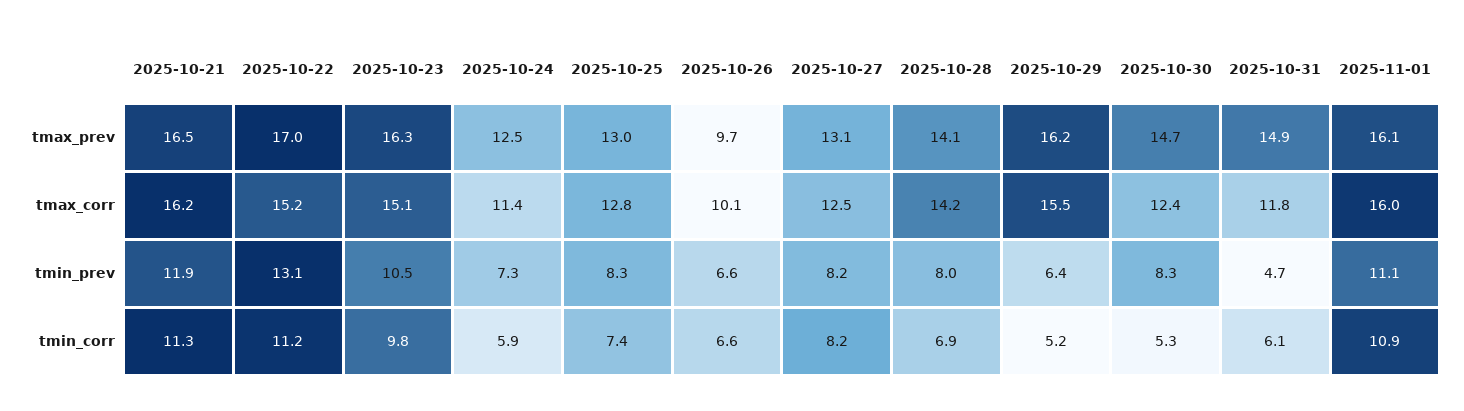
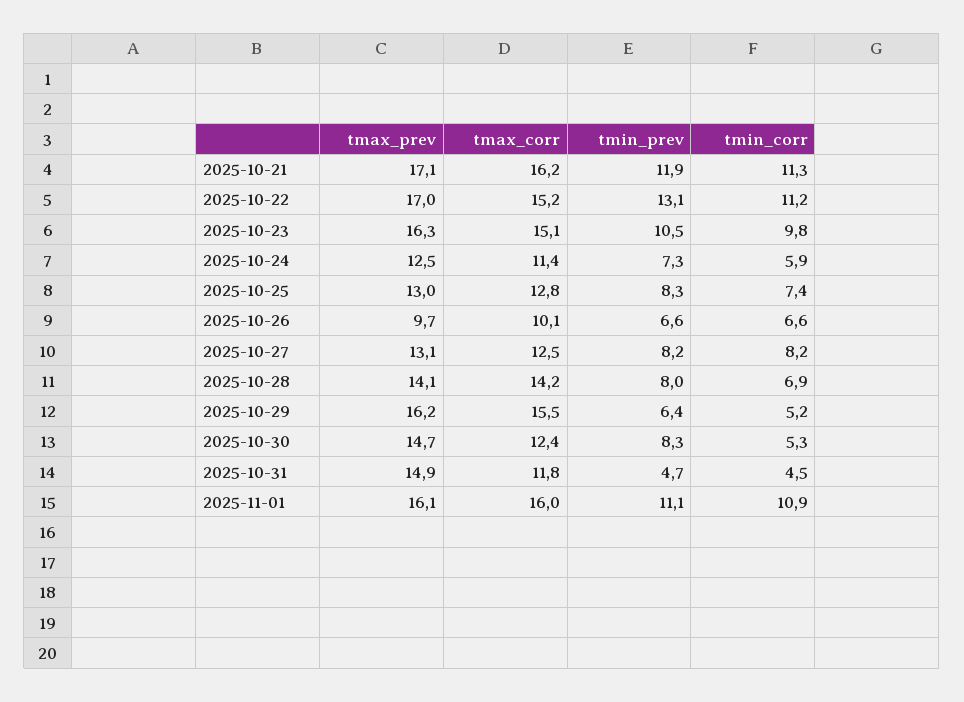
2025-10-21, tmax_prev: 16.5 -> 17.1
2025-10-31, tmin_corr: 6.1 -> 4.5

